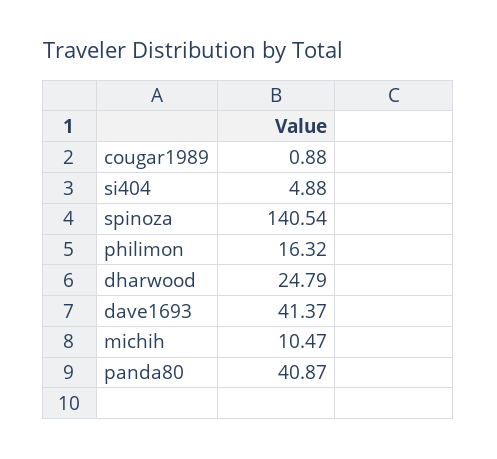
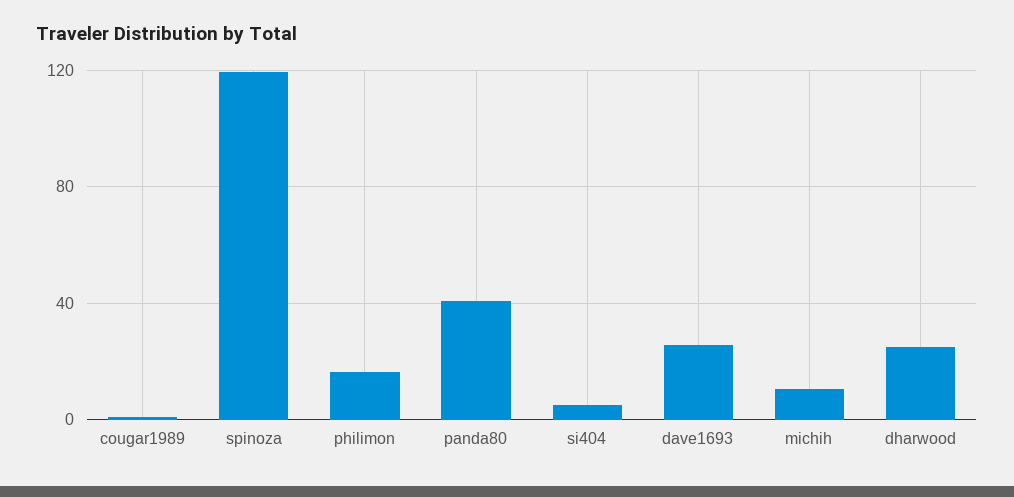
spinoza: 140.54 -> 120
dave1693: 41.37 -> 25

